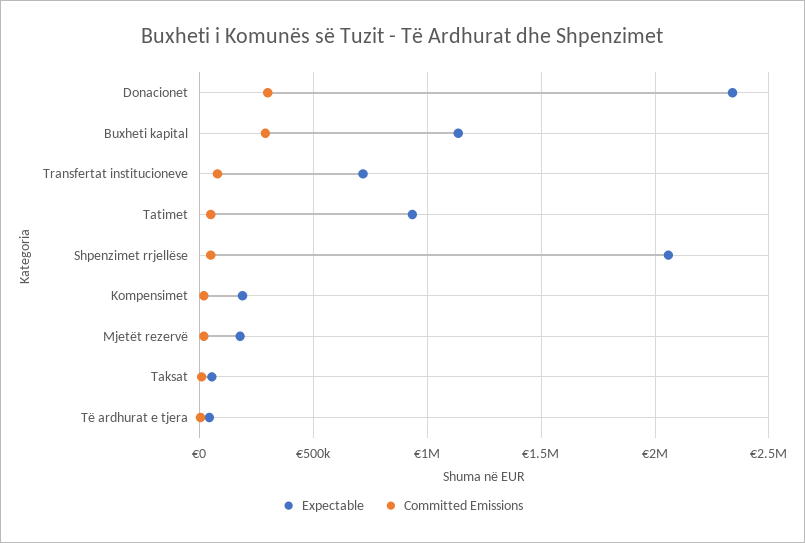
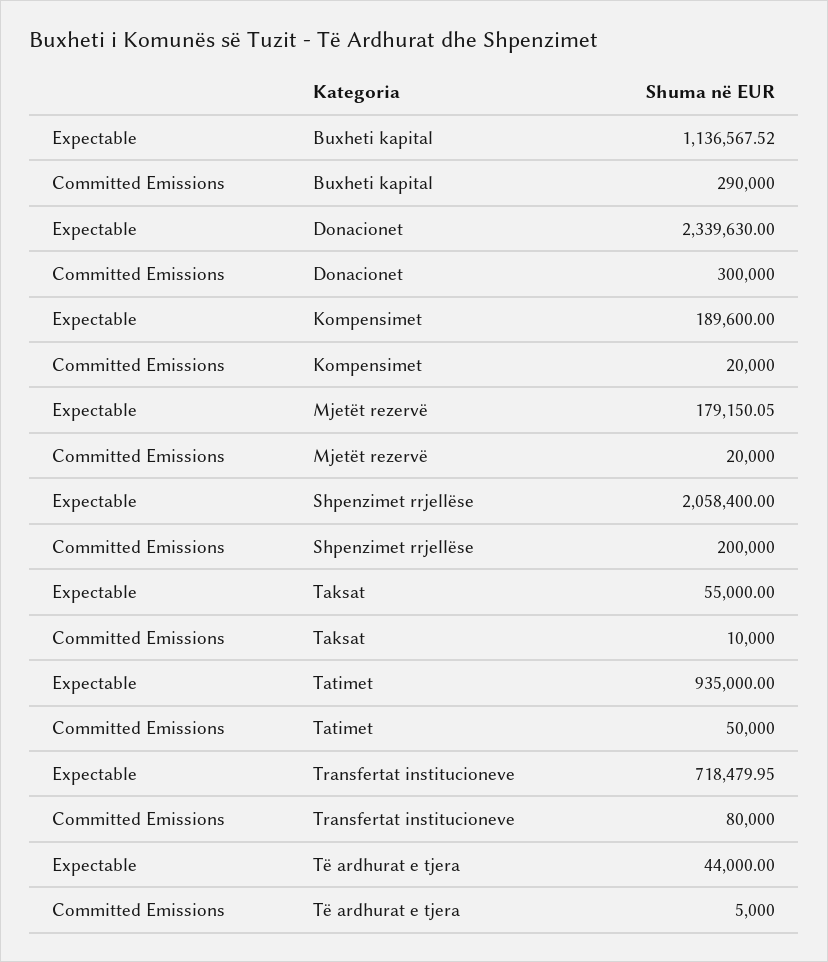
Committed Emissions, Shpenzimet rrjellëse: 50000 -> 200000

